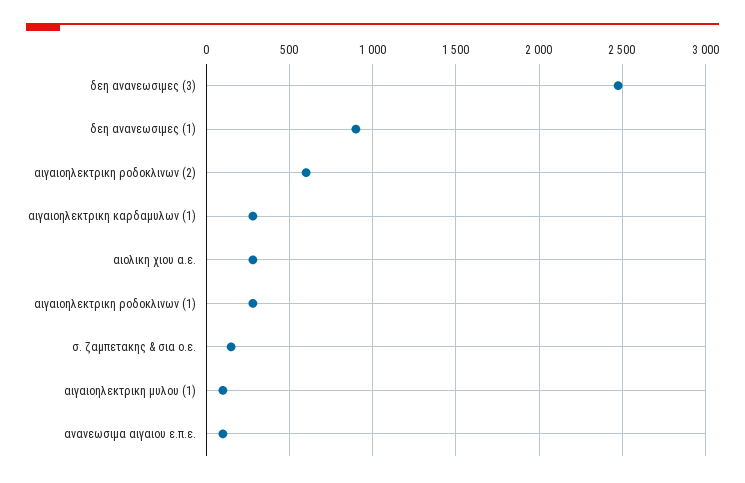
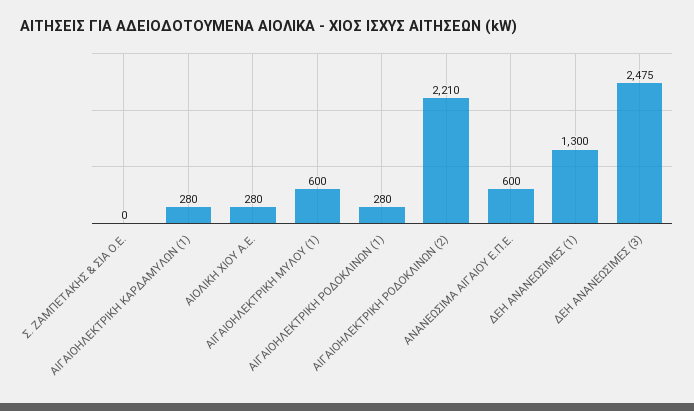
δεη ανανεωσιμες (1): 900 -> 1300
αιγαιοηλεκτρικη ροδοκλινων (2): 600 -> 2210
σ. ζαμπετακης & σια ο.ε.: 150 -> 0
αιγαιοηλεκτρικη μυλου (1): 100 -> 600
ανανεωσιμα αιγαιου ε.π.ε.: 100 -> 600

